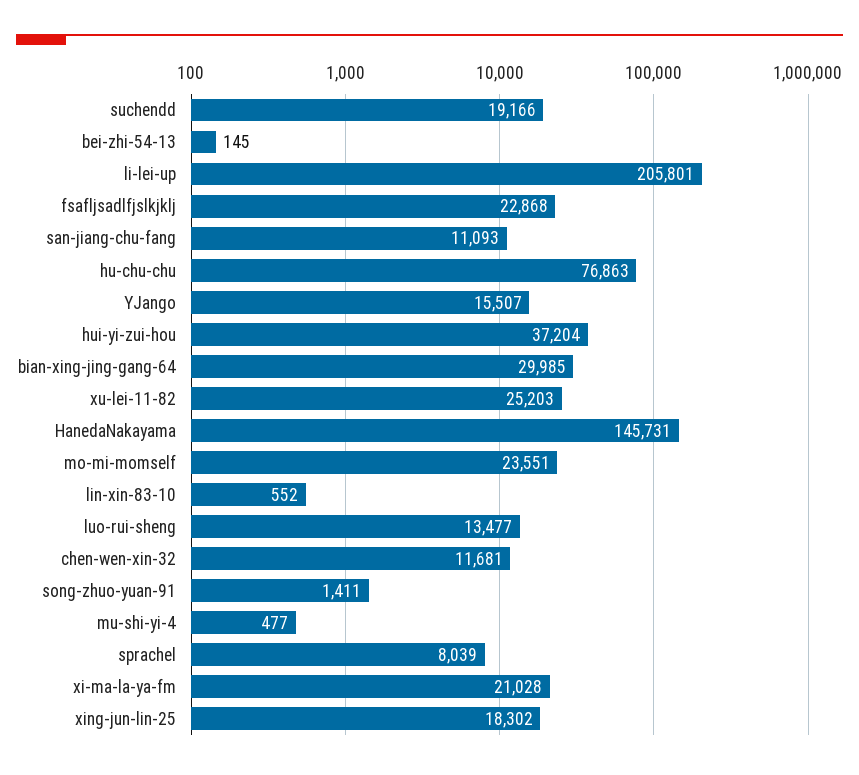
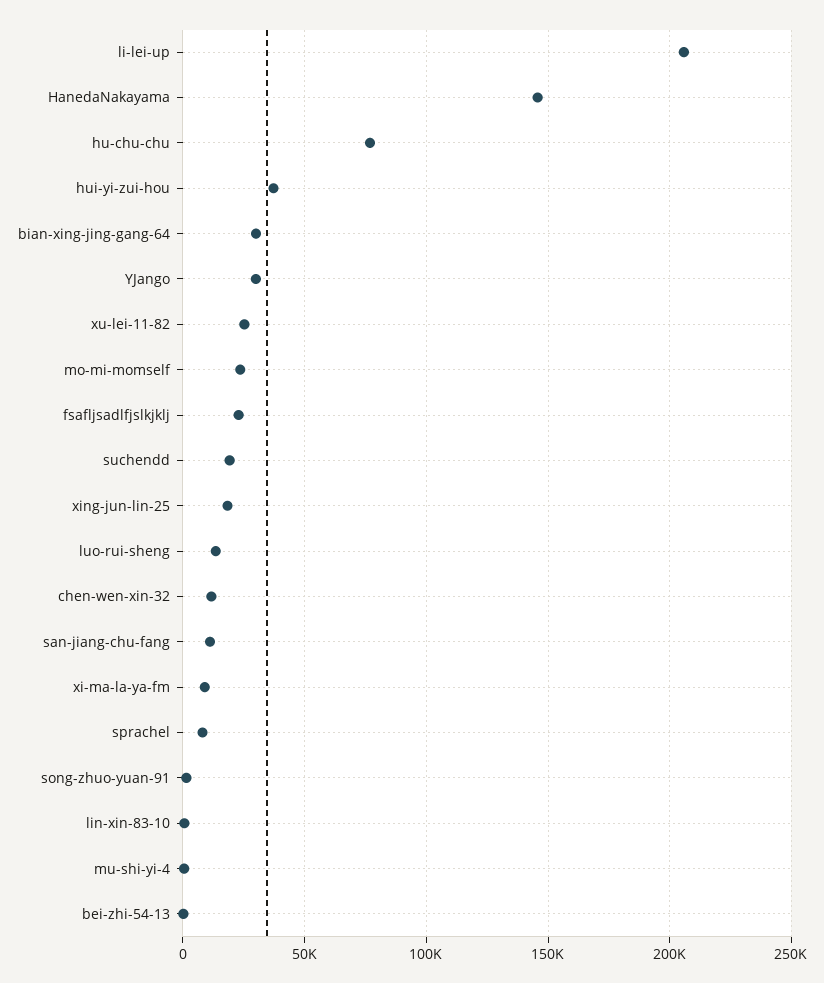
YJango: 15507 -> 30000
xi-ma-la-ya-fm: 21028 -> 10000

